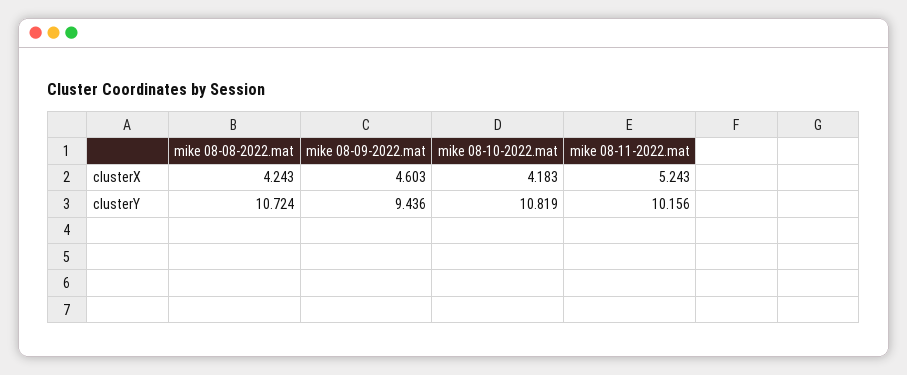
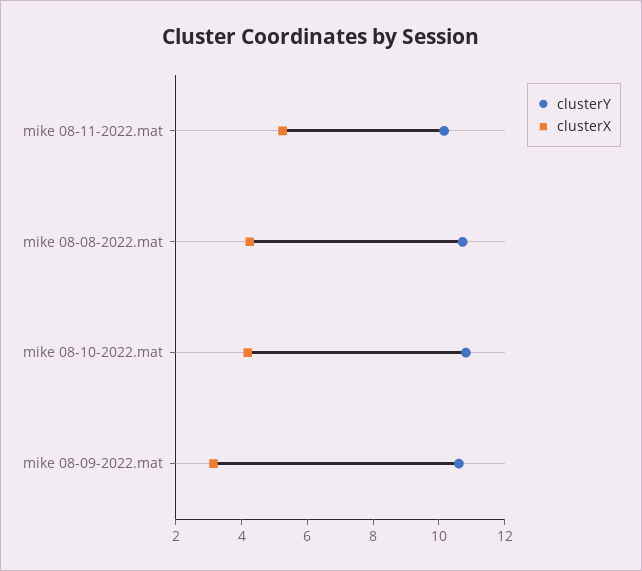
clusterX, mike 08-09-2022.mat: 4.603 -> 3
clusterY, mike 08-09-2022.mat: 9.436 -> 10.5

